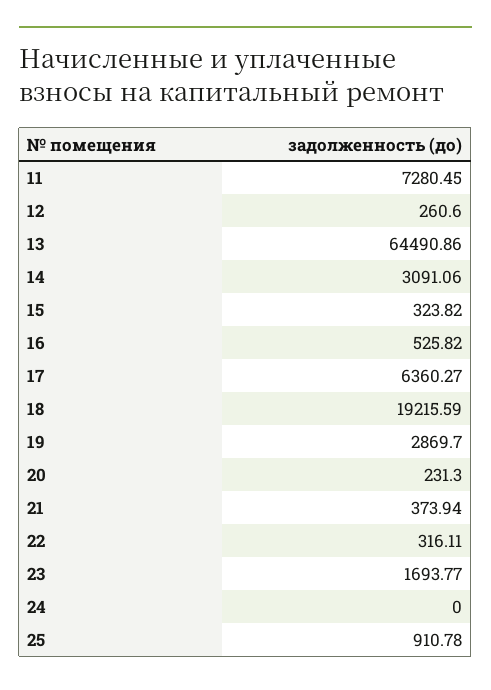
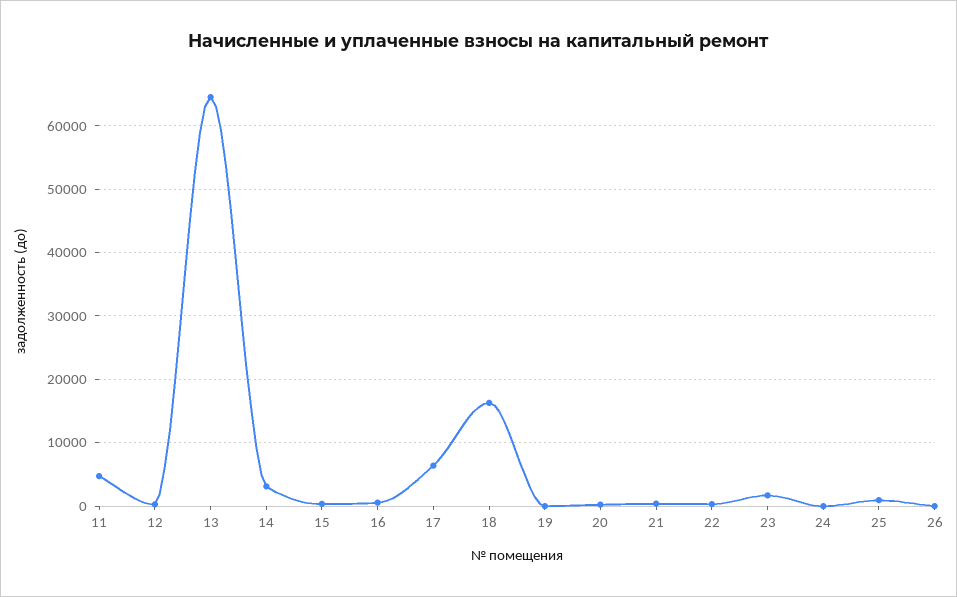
11: 7280.45 -> 5000
18: 19215.59 -> 16000
19: 2869.7 -> 0
26: none -> 0

